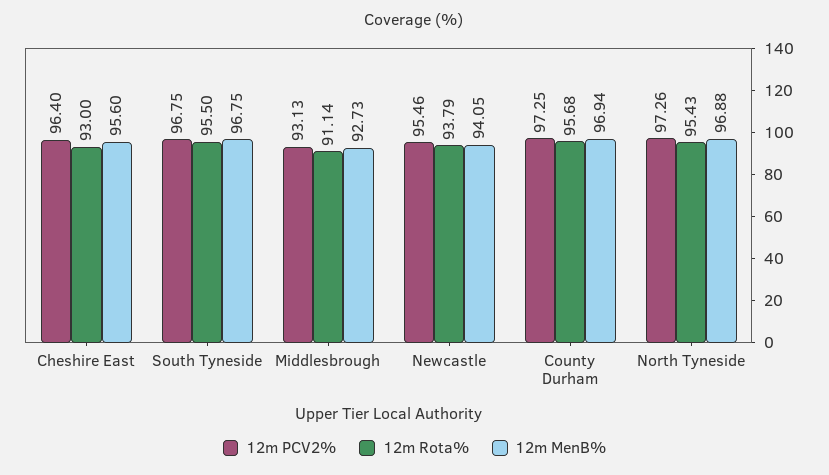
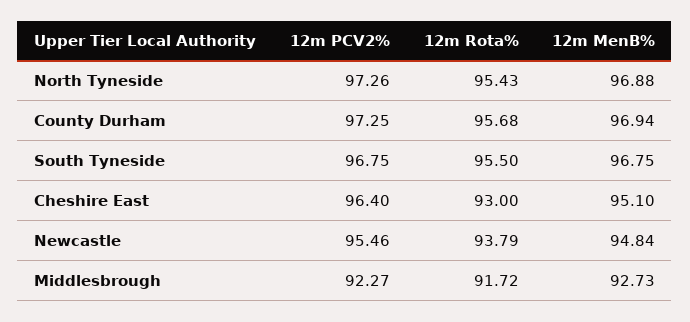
12m MenB%, Cheshire East: 95.6 -> 95.1
12m PCV2%, Middlesbrough: 93.13 -> 92.27
12m Rota%, Middlesbrough: 91.14 -> 91.72
12m MenB%, Newcastle: 94.05 -> 94.84

